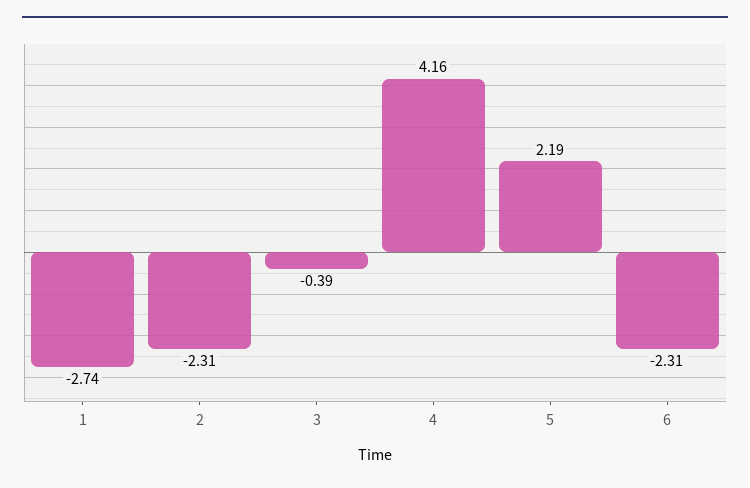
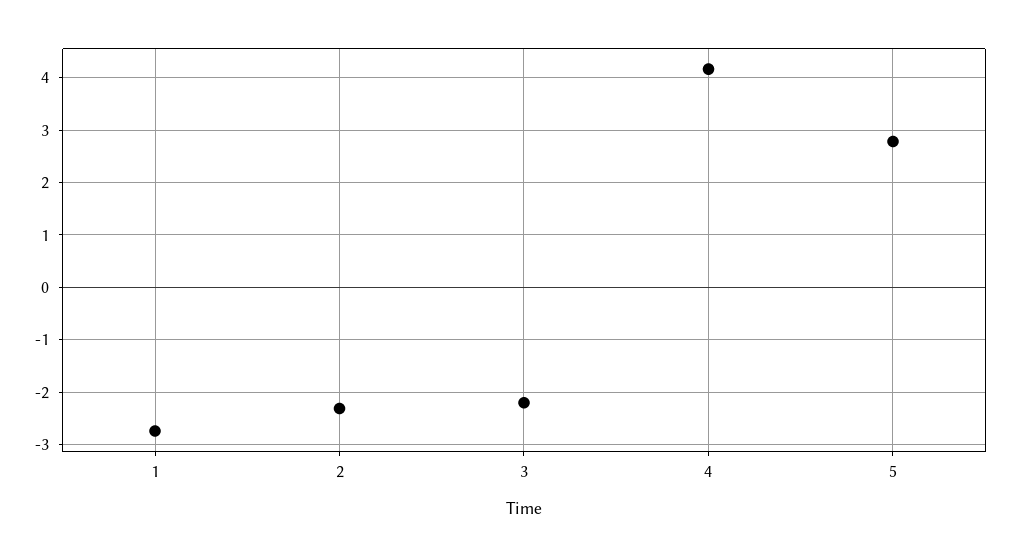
3: -0.39 -> -2.2
5: 2.19 -> 2.8
6: -2.31 -> none

